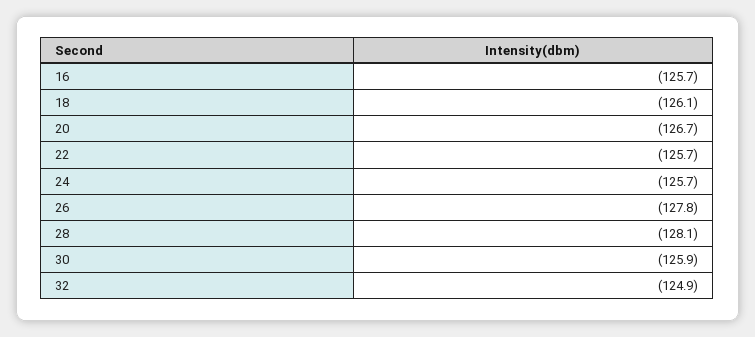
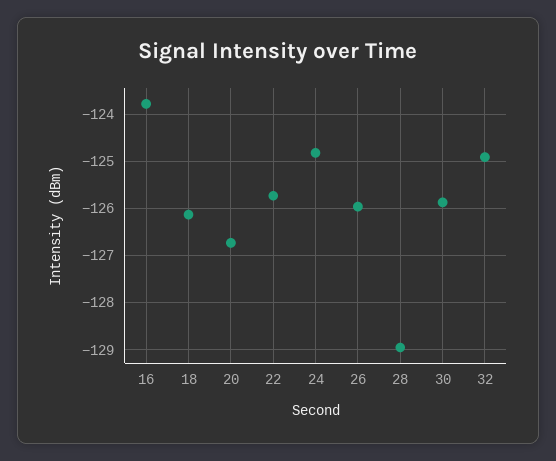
16: -125.7 -> -123.8
24: -125.7 -> -124.8
26: -127.8 -> -126
28: -128.1 -> -129

